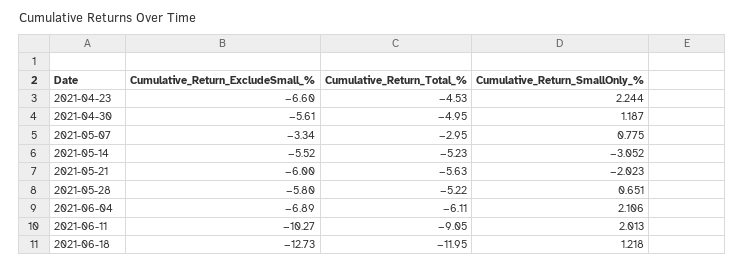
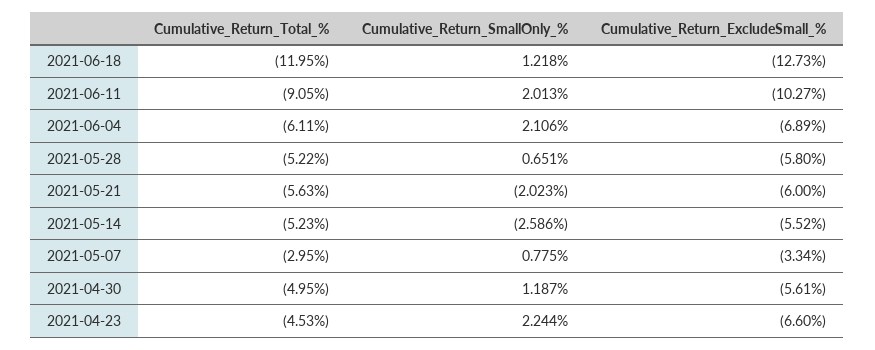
Cumulative_Return_SmallOnly_%, 2021-05-14: -3.052 -> -2.586

